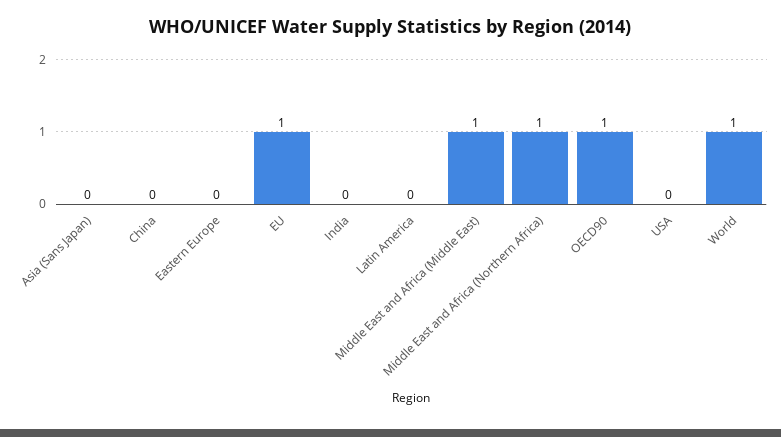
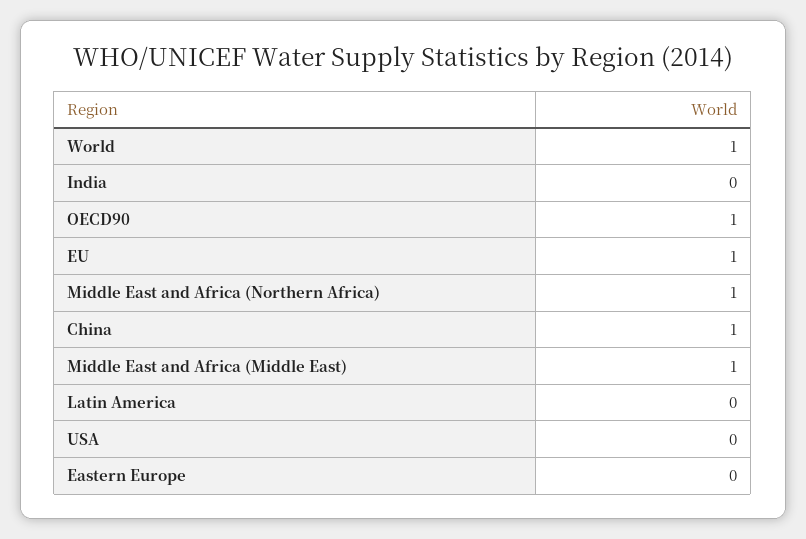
Asia (Sans Japan): 0 -> none
China: 0 -> 1

